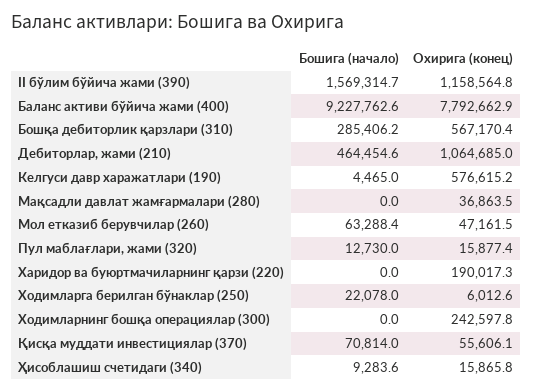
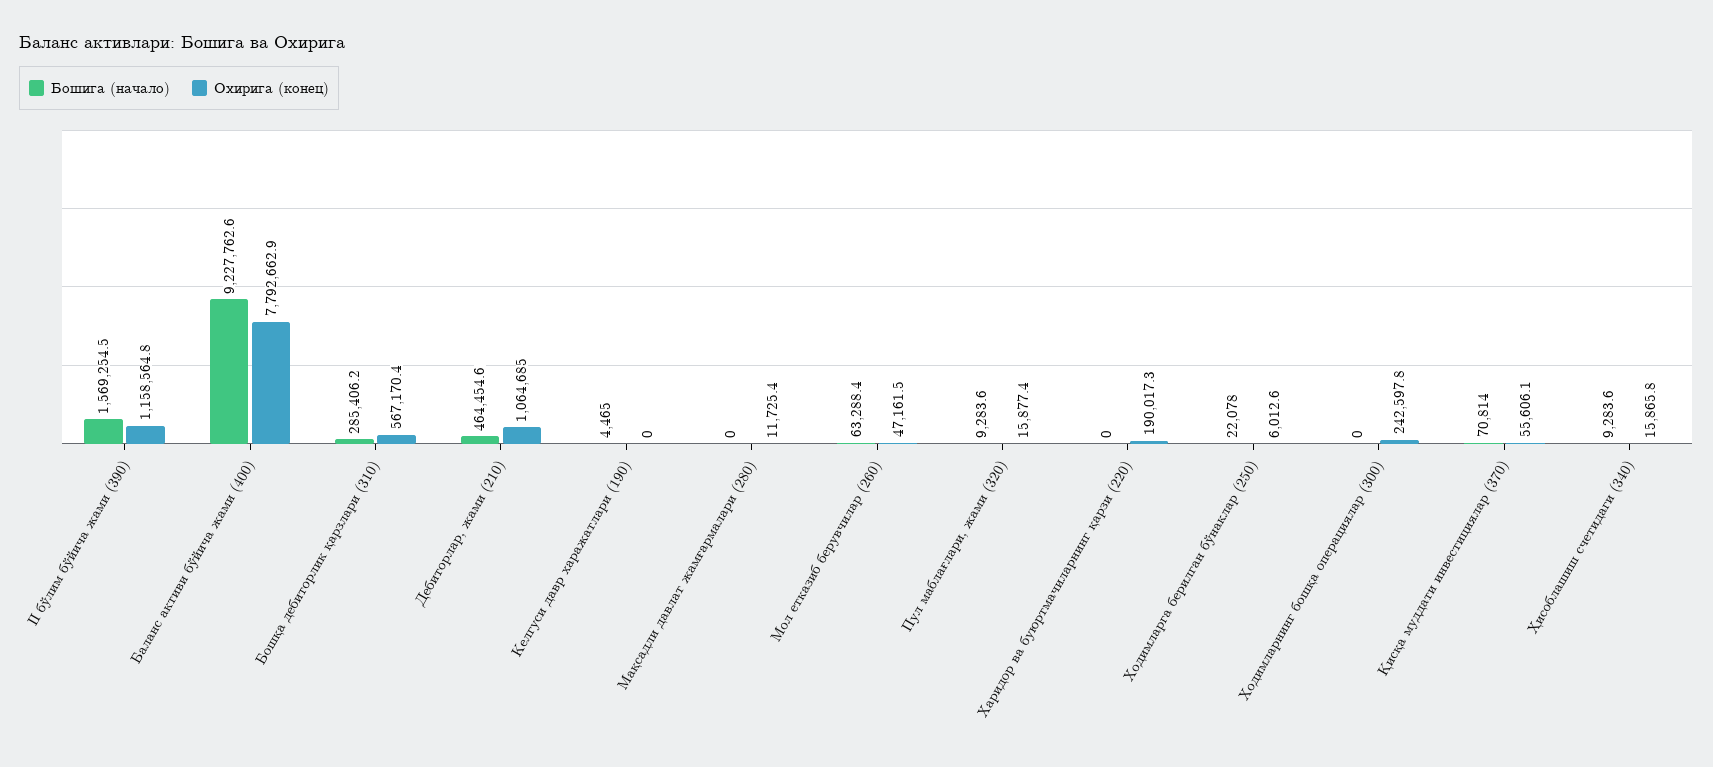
Бошига (начало), II бўлим бўйича жами (390): 1569314.7 -> 1569254.5
Охирига (конец), Келгуси давр харажатлари (190): 576615.2 -> 0
Охирига (конец), Мақсадли давлат жамғармалари (280): 36863.5 -> 11725.4
Бошига (начало), Пул маблағлари, жами (320): 12730 -> 9283.6

